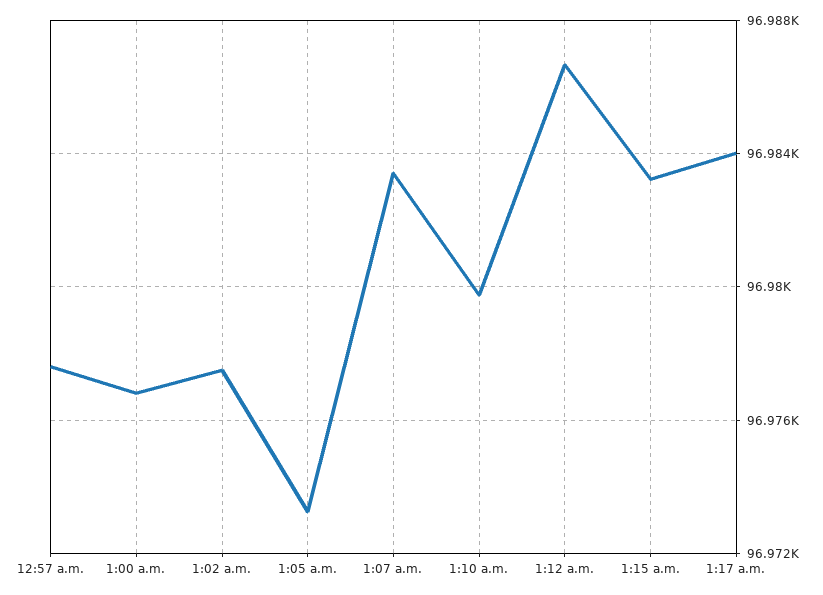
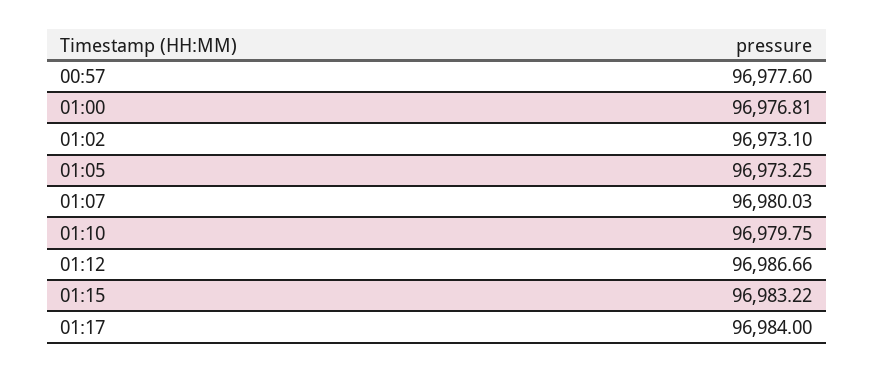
1:02 a.m.: 96977.5 -> 96973.1
1:07 a.m.: 96983.5 -> 96980.03

